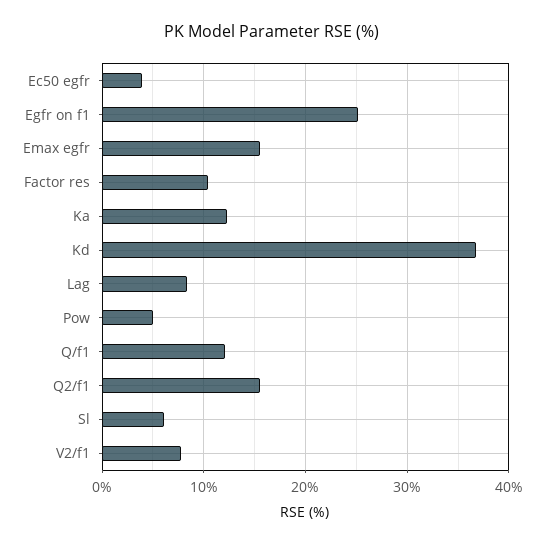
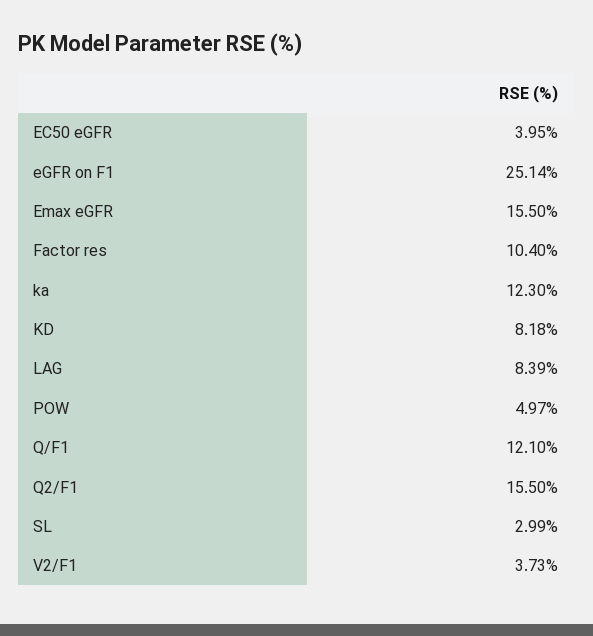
Kd: 37 -> 8.18
Sl: 6 -> 2.99
V2/f1: 8 -> 3.73

